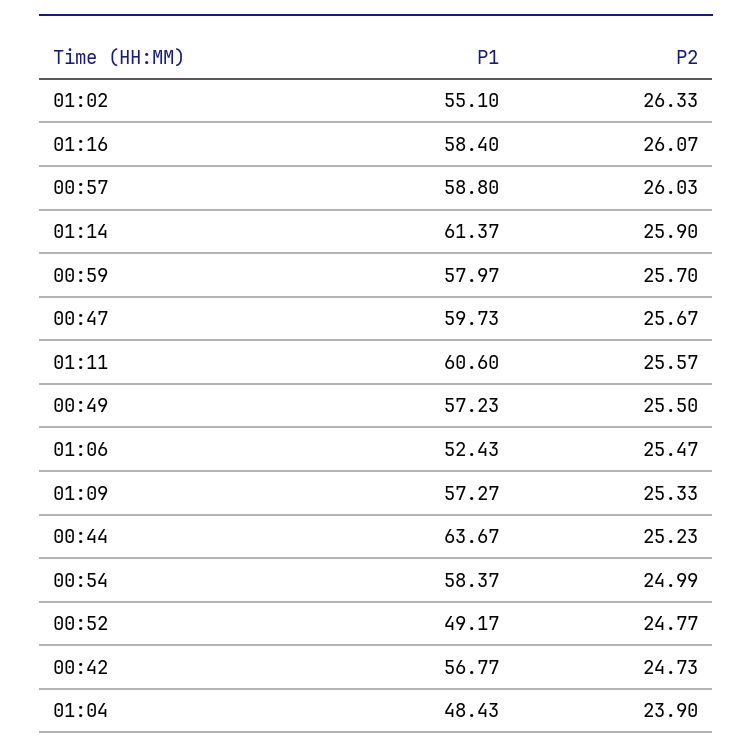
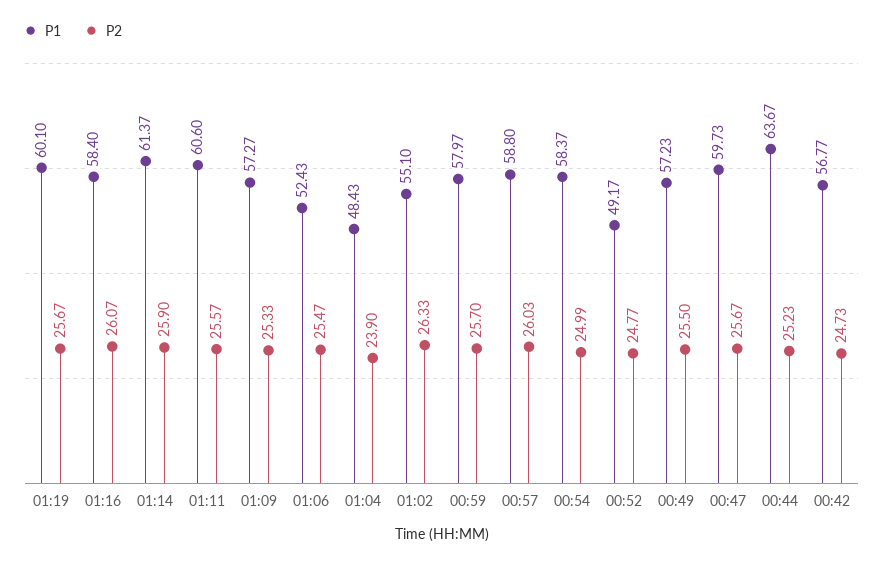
P1, 01:19: none -> 60.1
P2, 01:19: none -> 25.67

